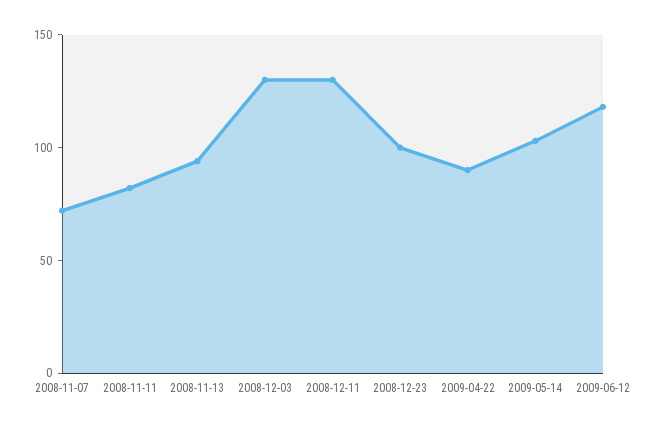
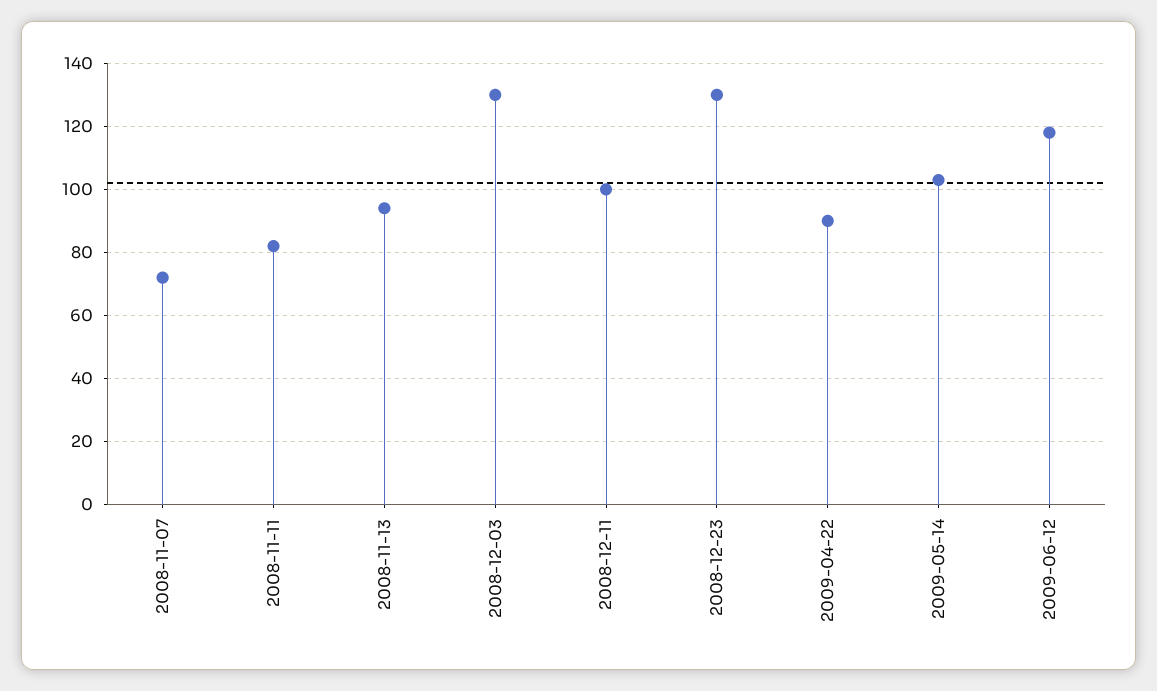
2008-12-11: 130 -> 100
2008-12-23: 100 -> 130

